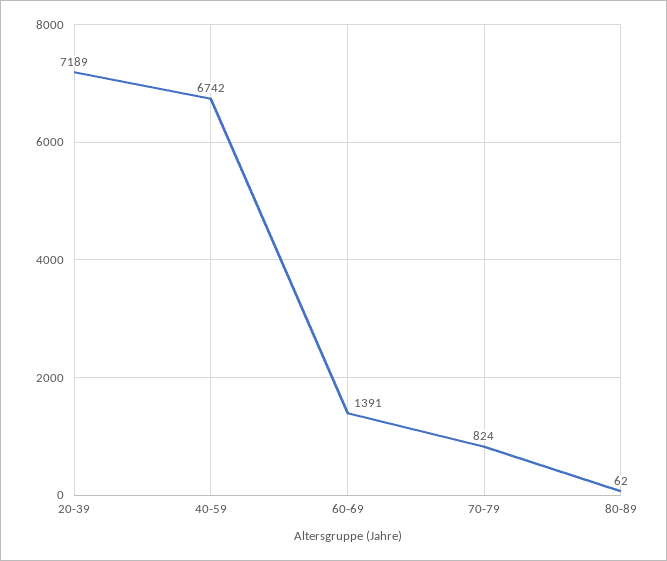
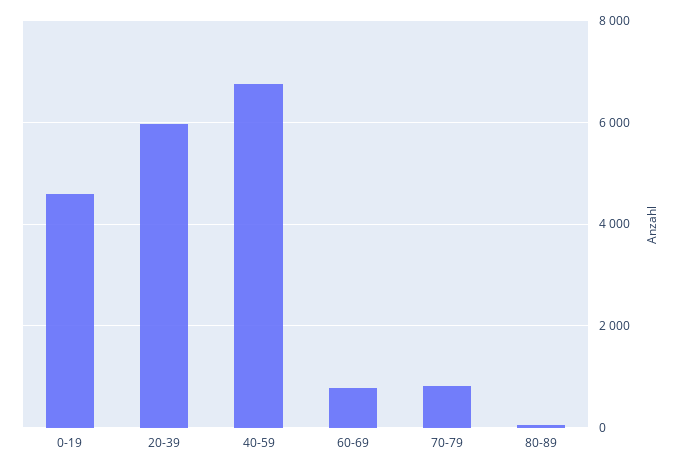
20-39: 7189 -> 6000
60-69: 1391 -> 800
0-19: none -> 4600

